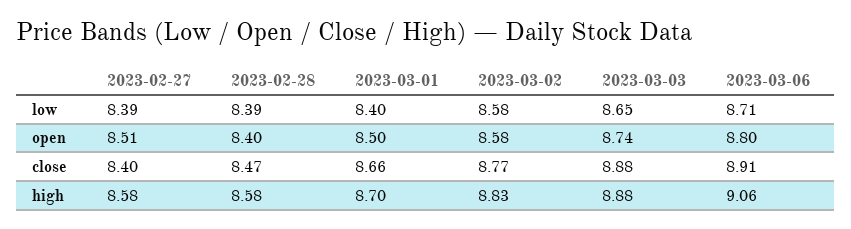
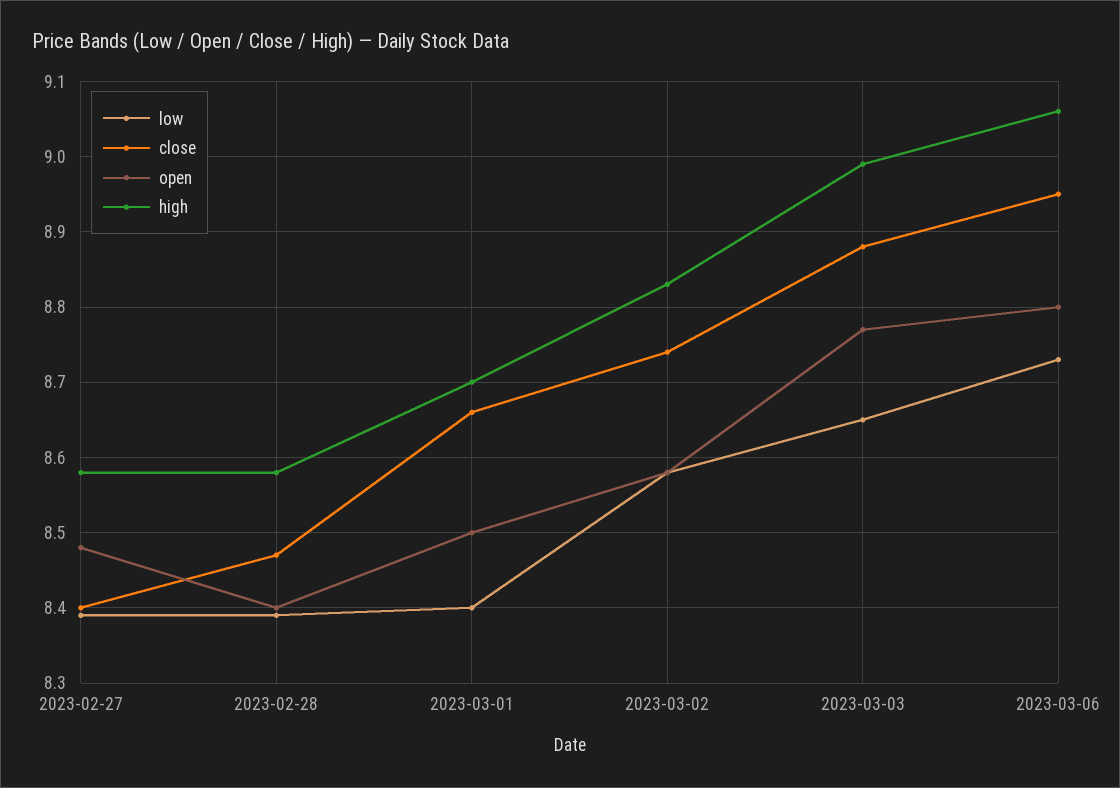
low, 2023-03-06: 8.71 -> 8.73
open, 2023-02-27: 8.51 -> 8.48
open, 2023-03-03: 8.74 -> 8.77
close, 2023-03-02: 8.77 -> 8.74
close, 2023-03-06: 8.91 -> 8.95
high, 2023-03-03: 8.88 -> 8.99

